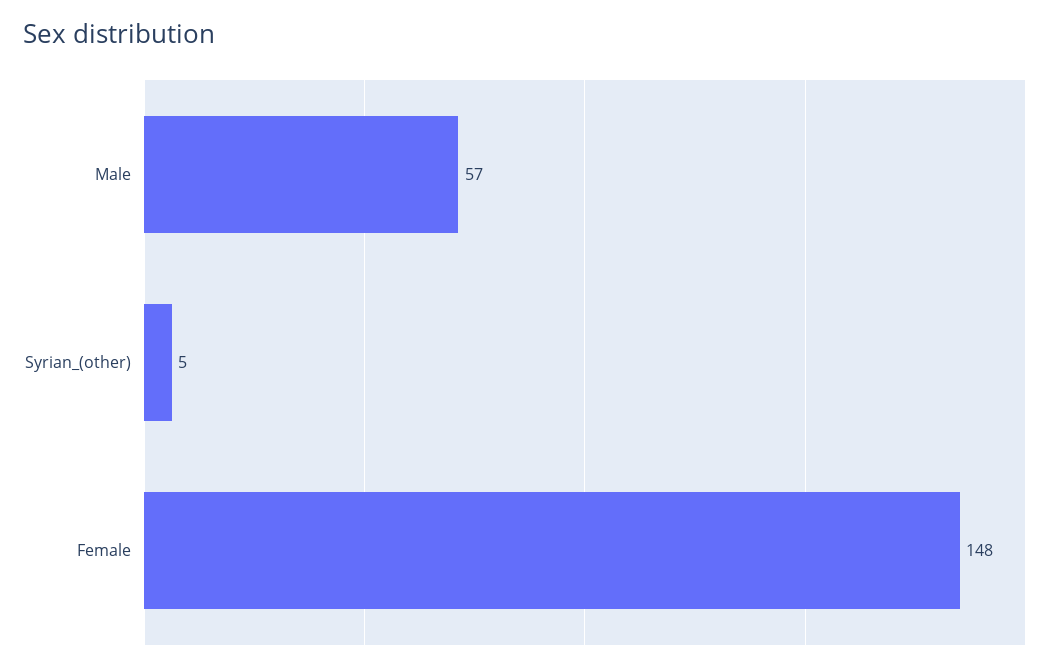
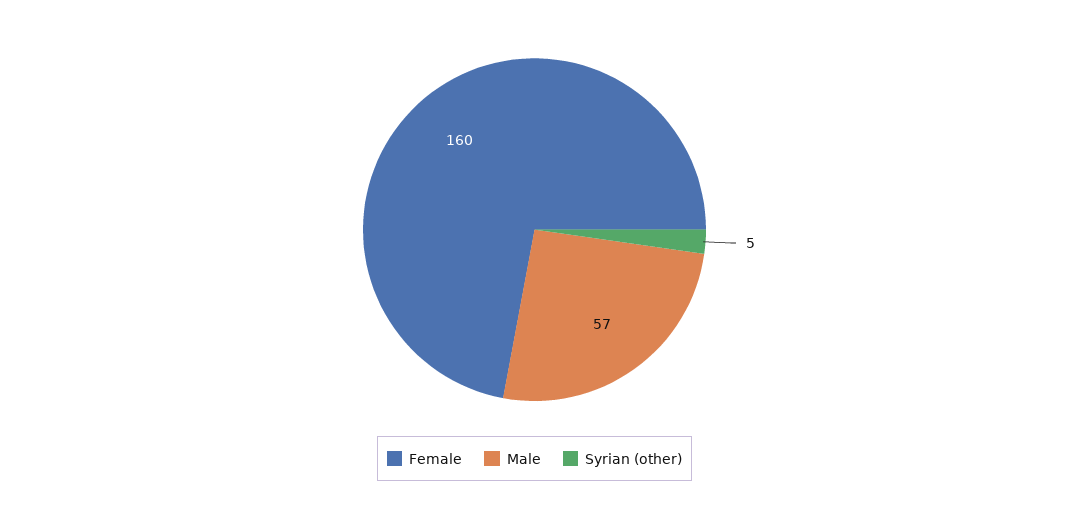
Female: 148 -> 160

